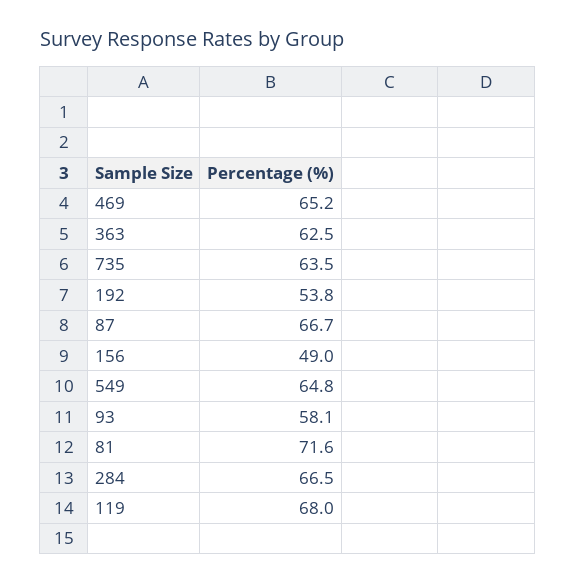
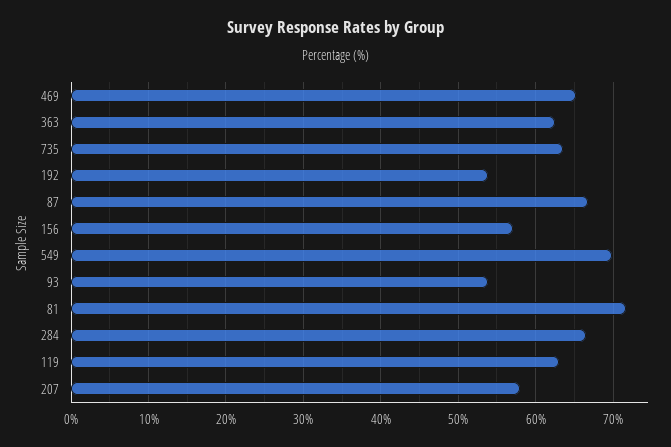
156: 49 -> 57
549: 64.8 -> 70
93: 58.1 -> 54
119: 68 -> 63
207: none -> 58

